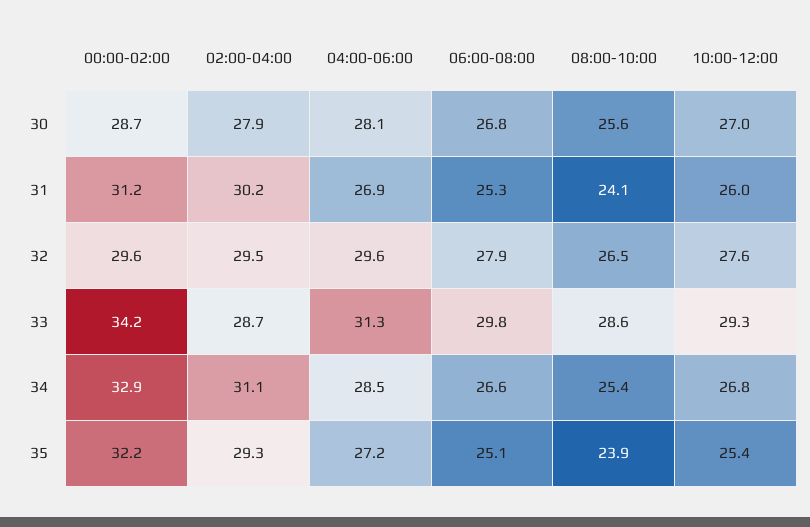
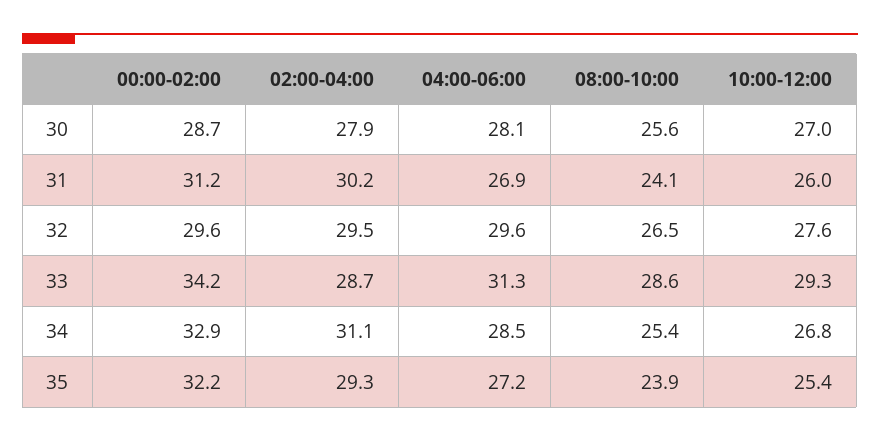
06:00-08:00, 30: 26.8 -> none
06:00-08:00, 31: 25.3 -> none
06:00-08:00, 32: 27.9 -> none
06:00-08:00, 33: 29.8 -> none
06:00-08:00, 34: 26.6 -> none
06:00-08:00, 35: 25.1 -> none

